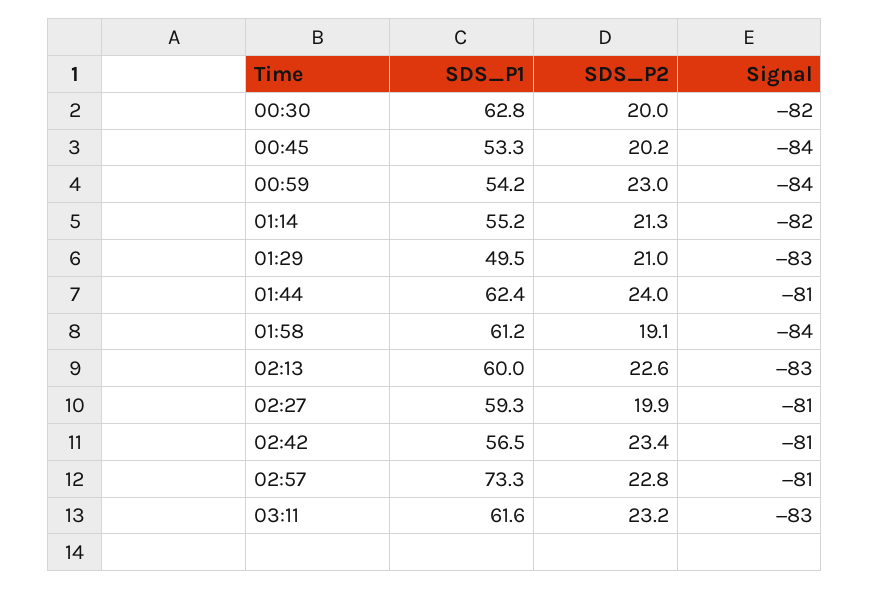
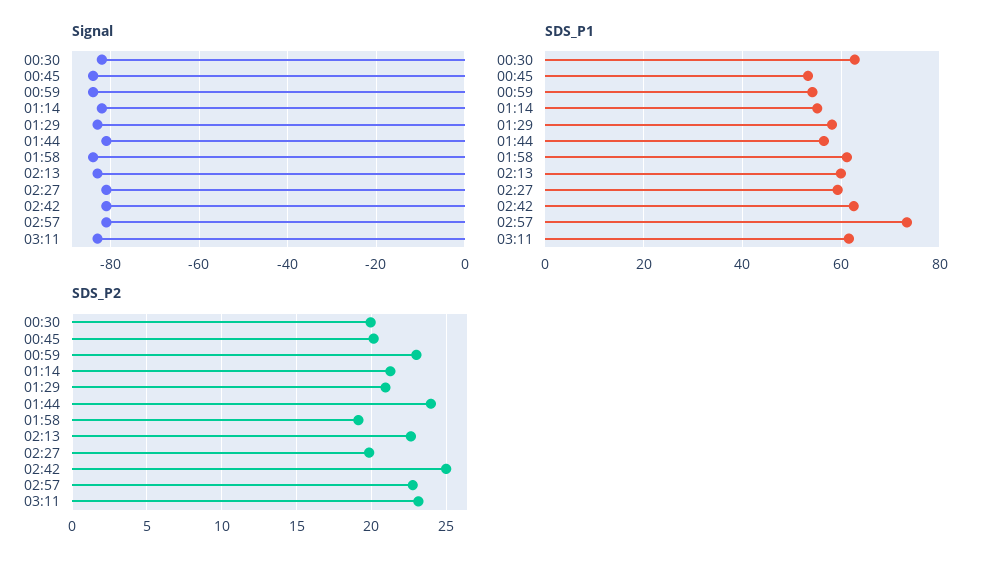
SDS_P1, 01:29: 49.5 -> 58
SDS_P1, 01:44: 62.4 -> 56
SDS_P1, 02:42: 56.5 -> 62
SDS_P2, 02:42: 23.4 -> 25

